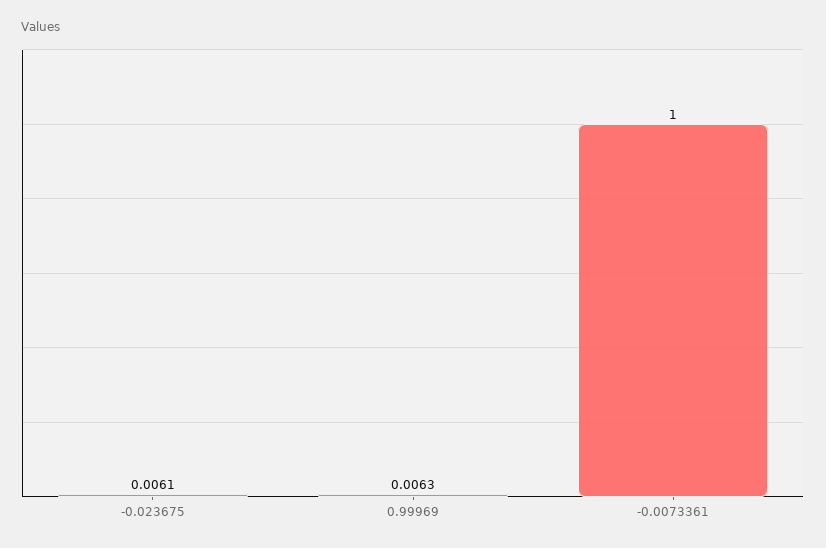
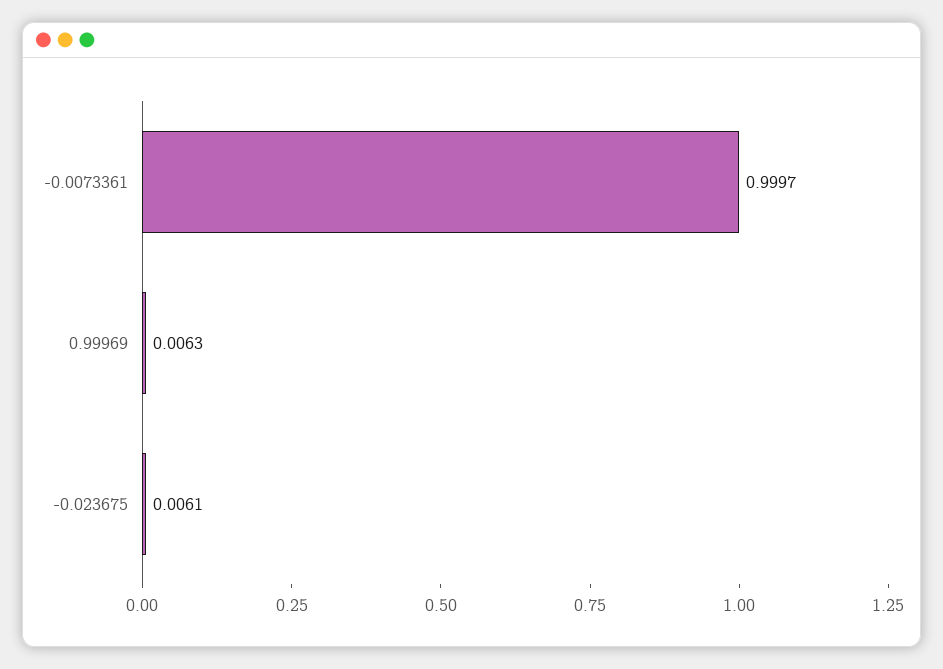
-0.0073361: 1 -> 0.9997

